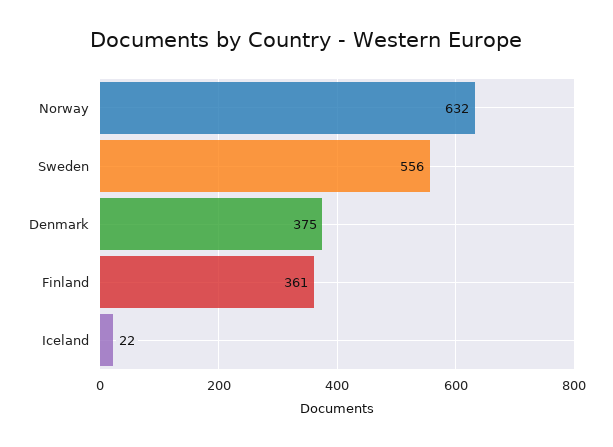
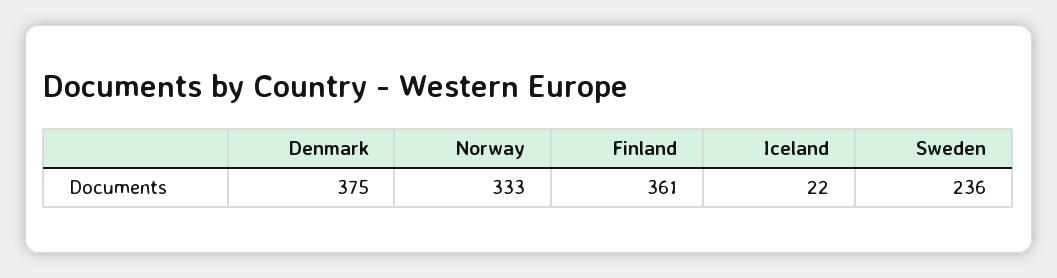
Norway: 632 -> 333
Sweden: 556 -> 236

